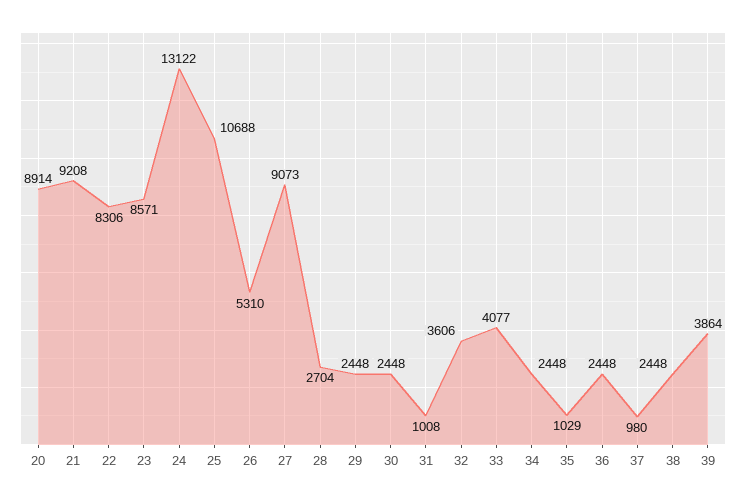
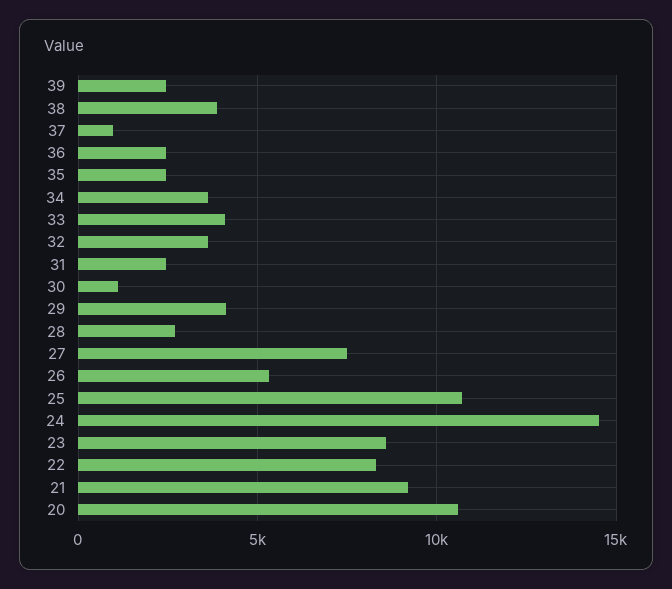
20: 8914 -> 10500
24: 13122 -> 14500
27: 9073 -> 7500
29: 2448 -> 4000
30: 2448 -> 1000
31: 1008 -> 2500
34: 2448 -> 3500
35: 1029 -> 2500
38: 2448 -> 4000
39: 3864 -> 2500

